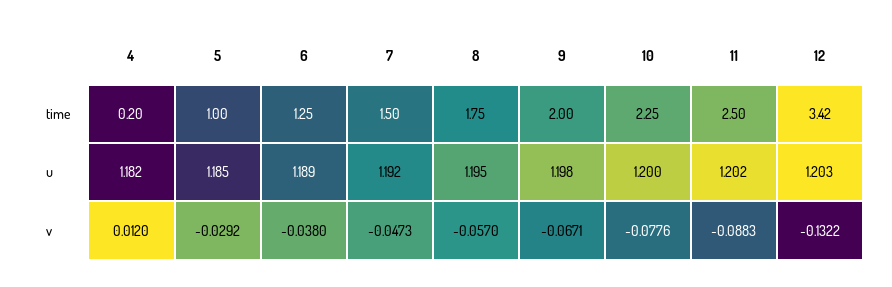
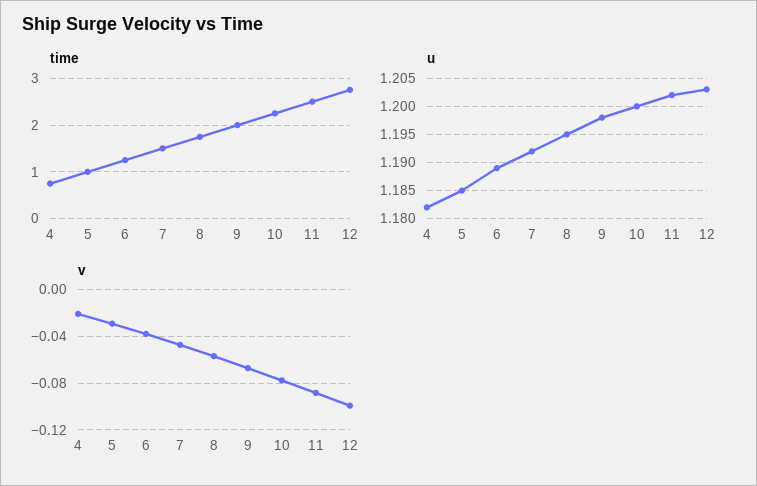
time, 4: 0.2 -> 0.8
time, 12: 3.42 -> 2.8
v, 4: 0.012 -> -0.02
v, 12: -0.1322 -> -0.1

